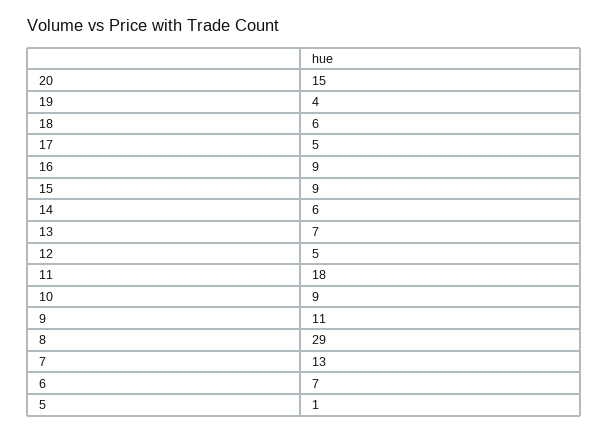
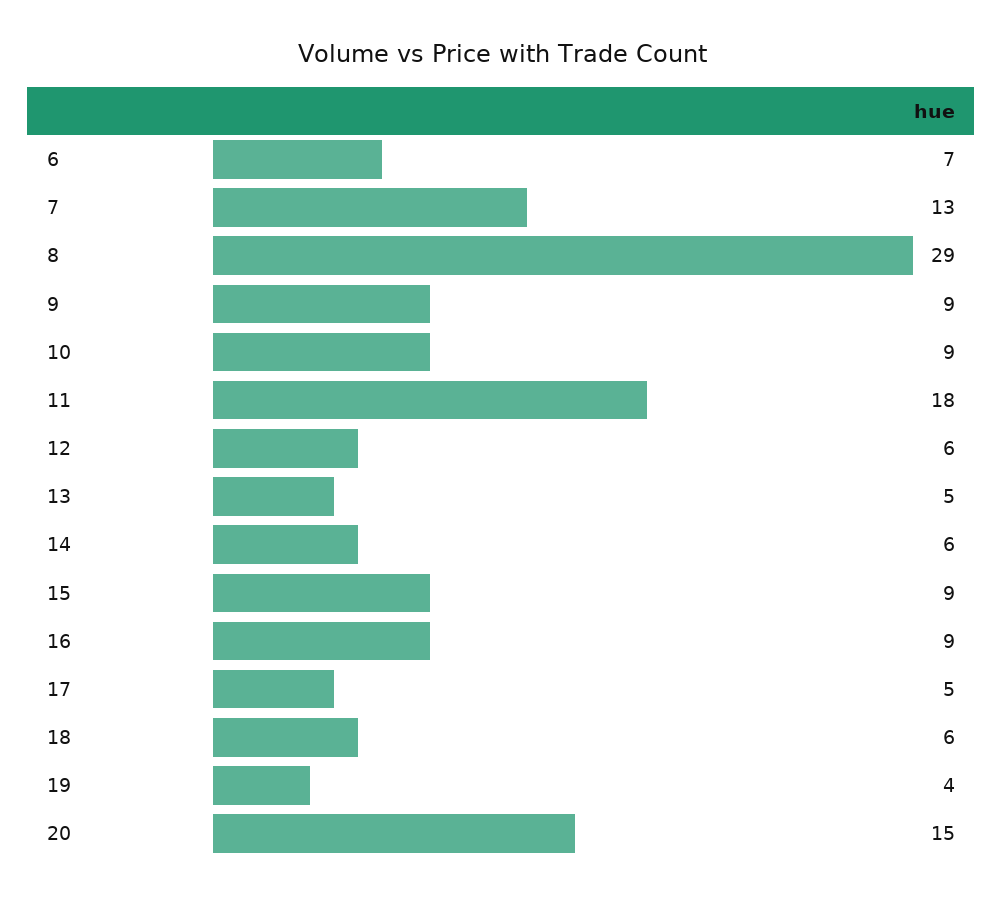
13: 7 -> 5
12: 5 -> 6
9: 11 -> 9
5: 1 -> none

